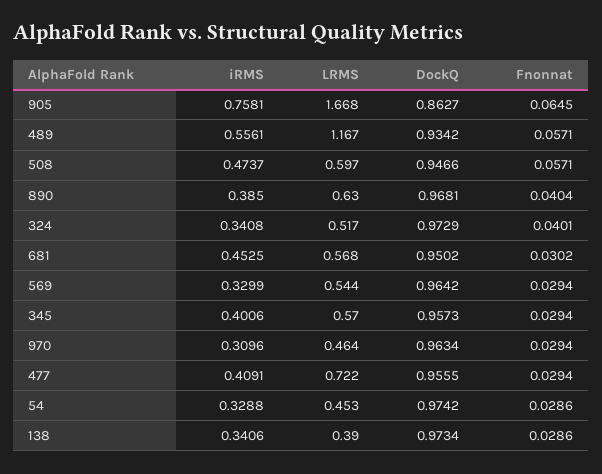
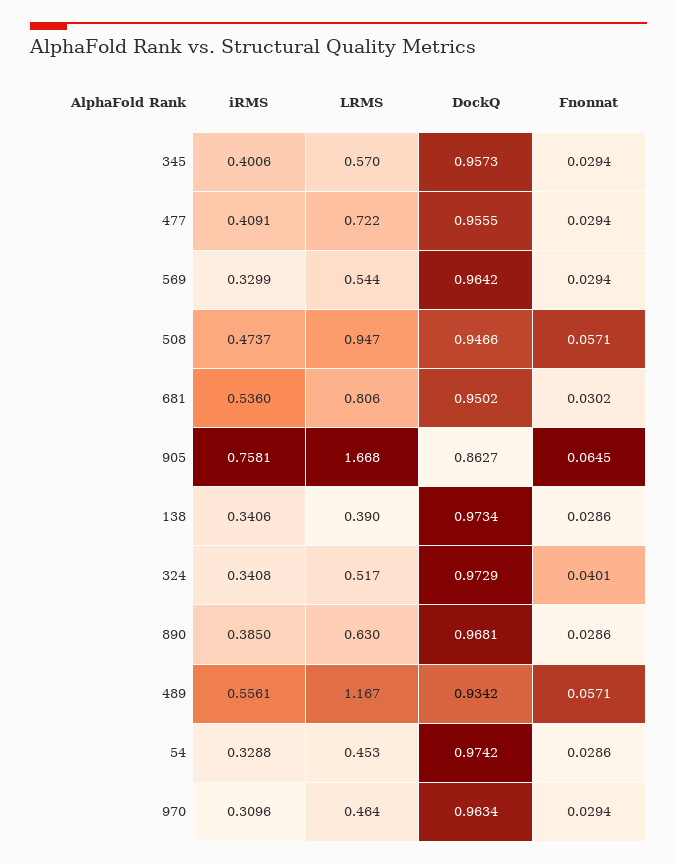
LRMS, 508: 0.597 -> 0.947
Fnonnat, 890: 0.0404 -> 0.0286
iRMS, 681: 0.4525 -> 0.536
LRMS, 681: 0.568 -> 0.806

